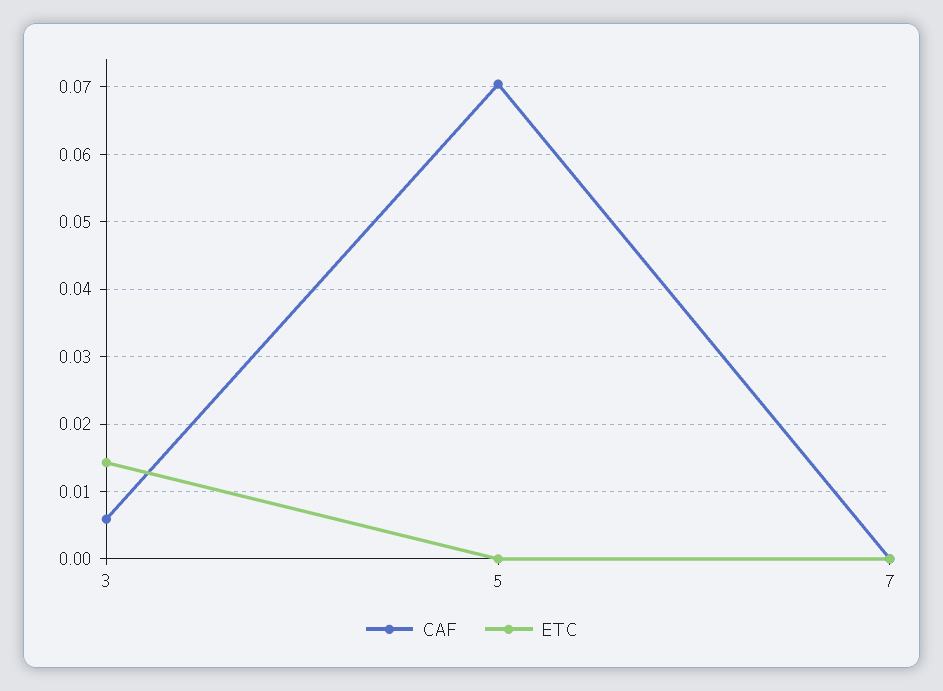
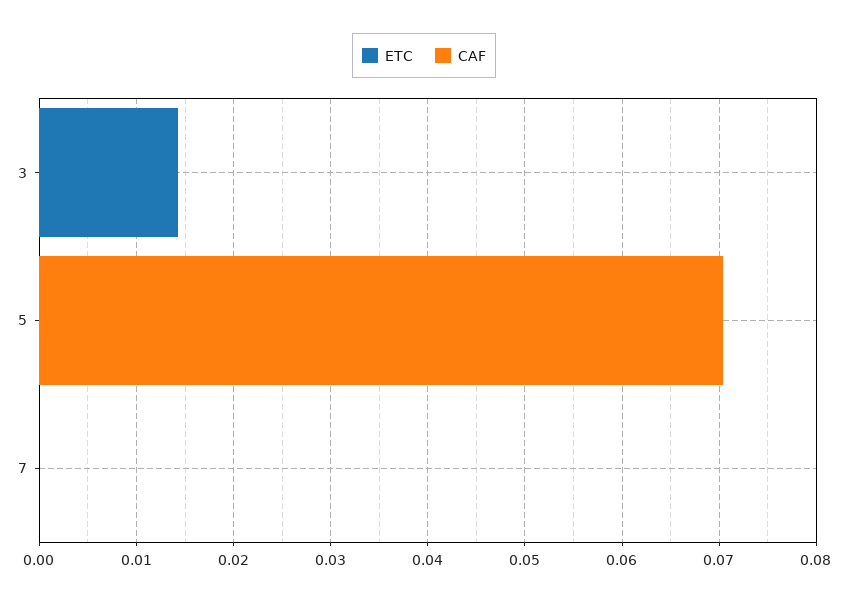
CAF, 3: 0.006 -> 0

